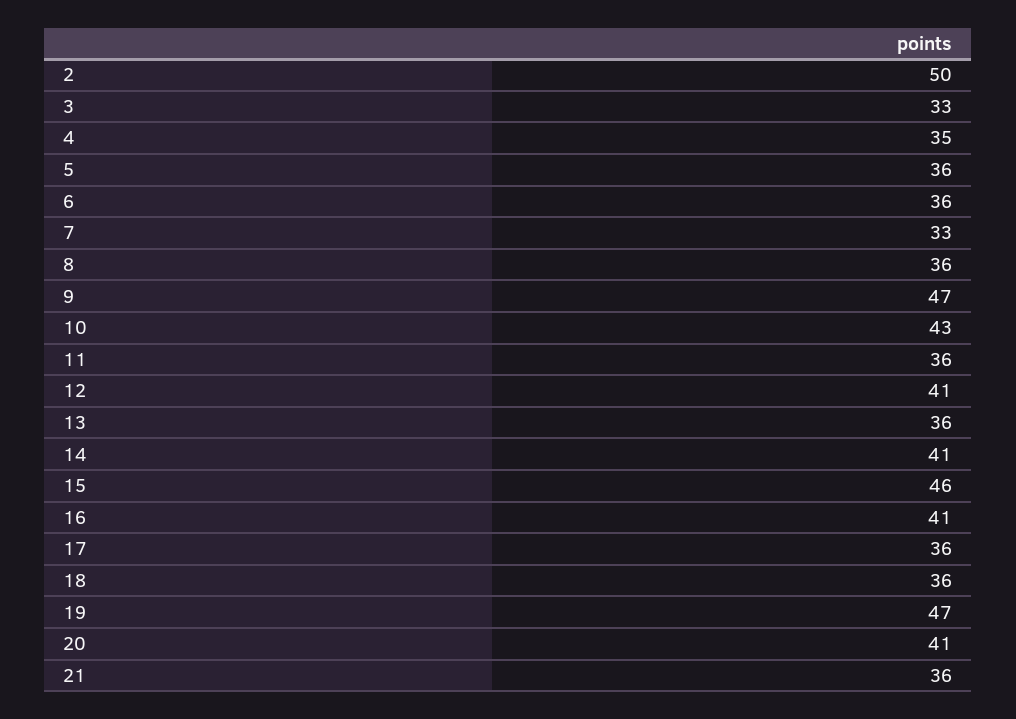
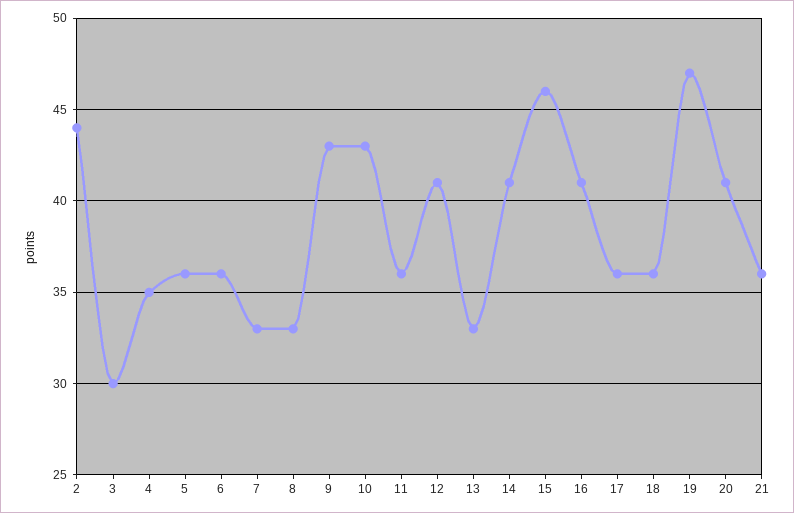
2: 50 -> 44
3: 33 -> 30
8: 36 -> 33
9: 47 -> 43
13: 36 -> 33

